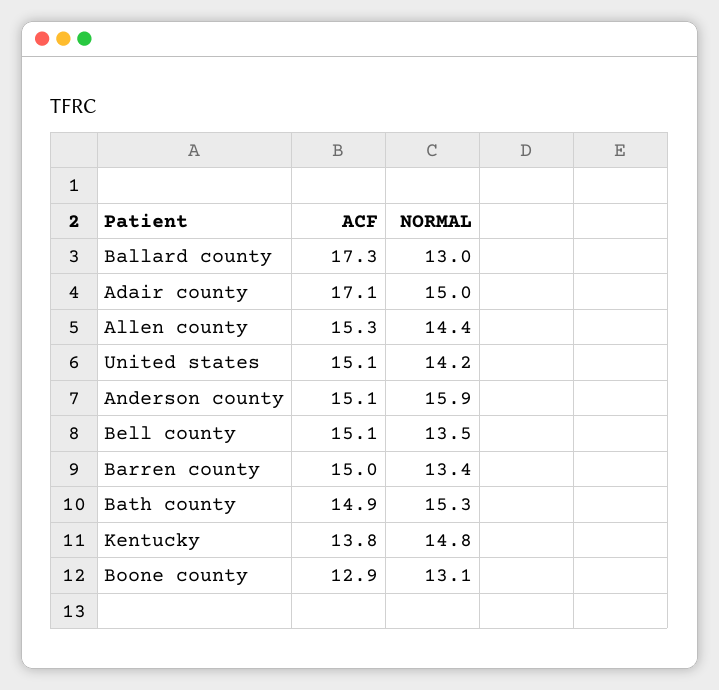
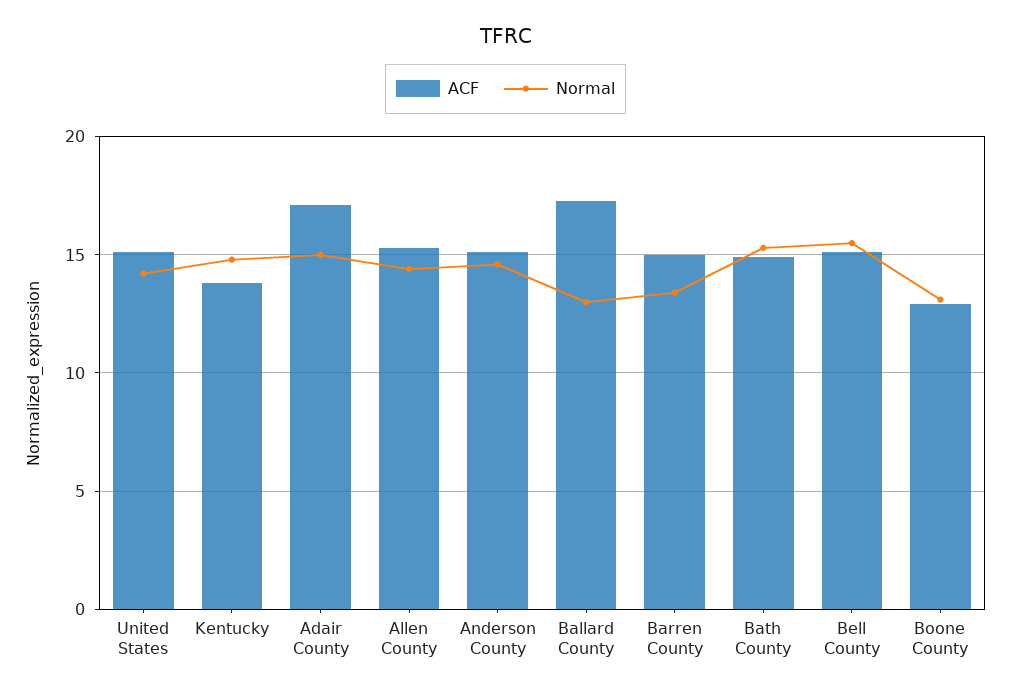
NORMAL, Anderson county: 15.9 -> 14.5
NORMAL, Bell county: 13.5 -> 15.5

